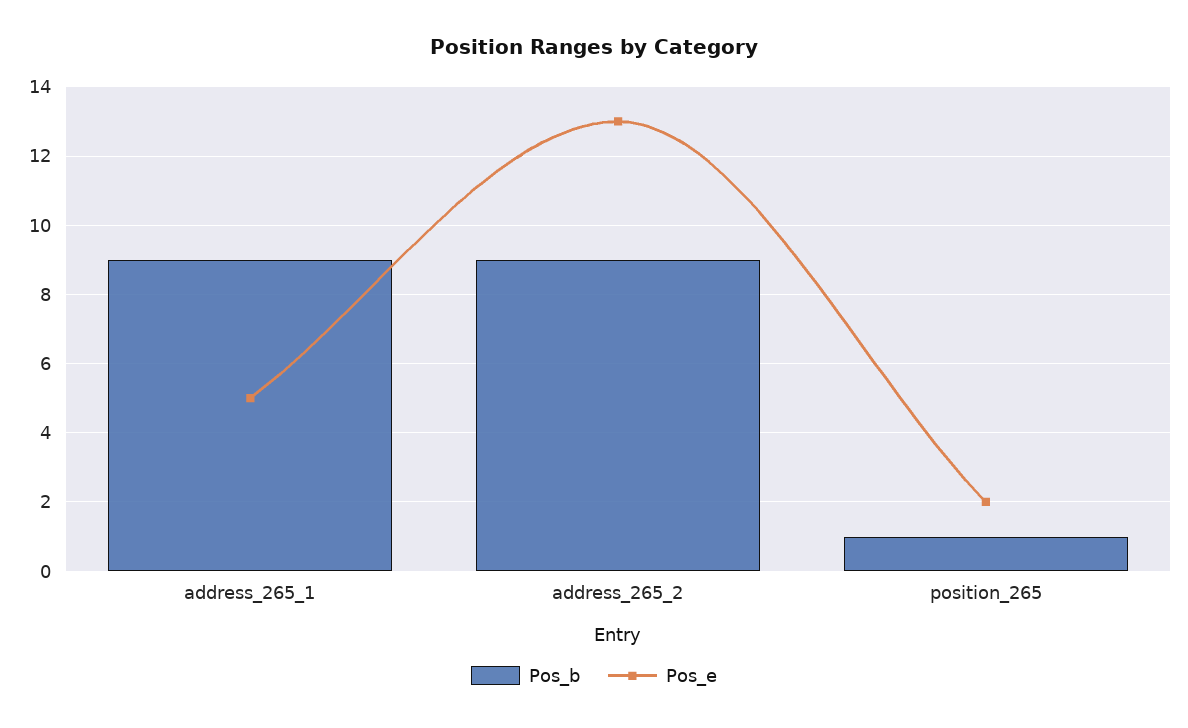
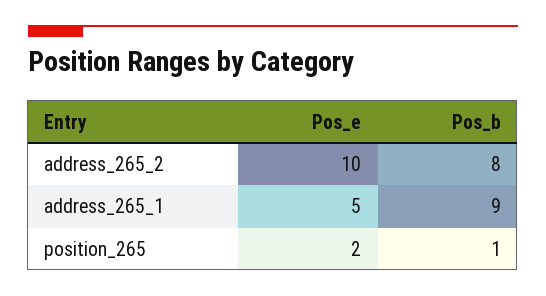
Pos_b, address_265_2: 9 -> 8
Pos_e, address_265_2: 13 -> 10

